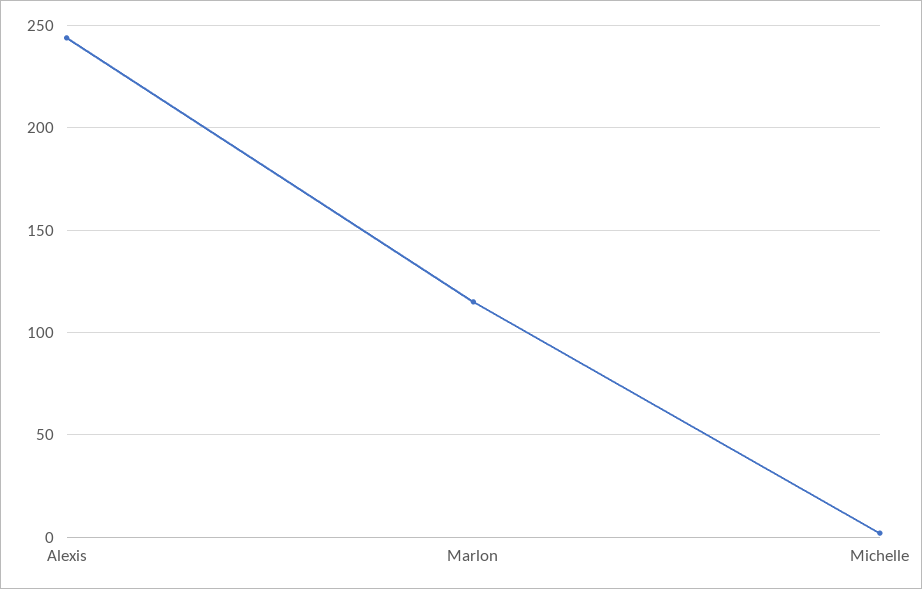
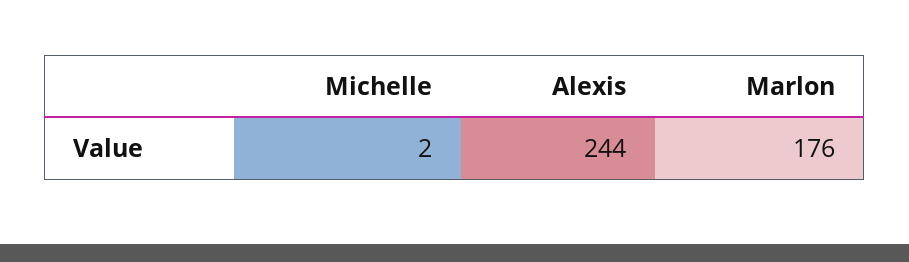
Marlon: 115 -> 176

